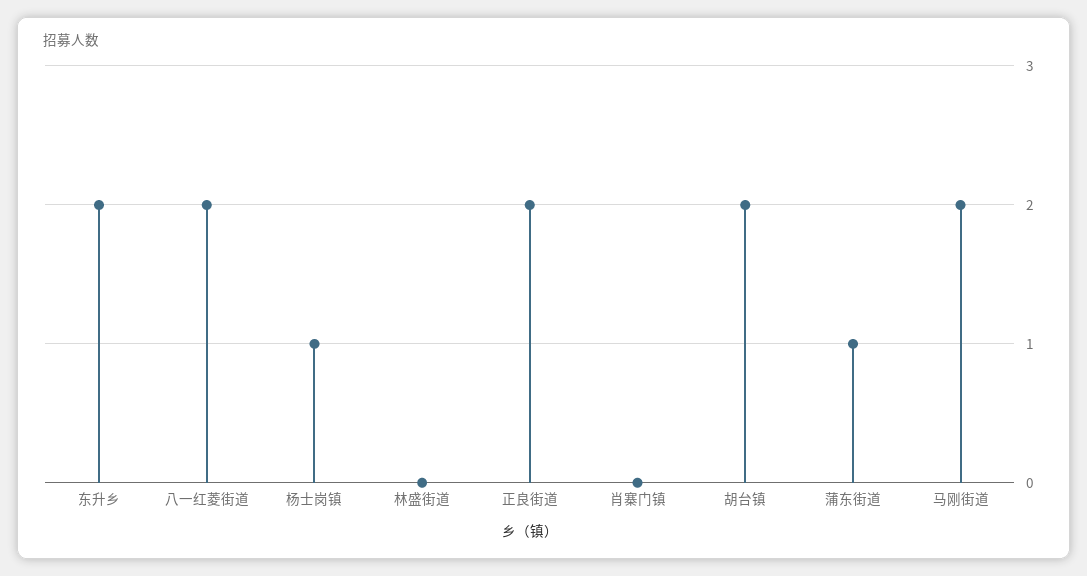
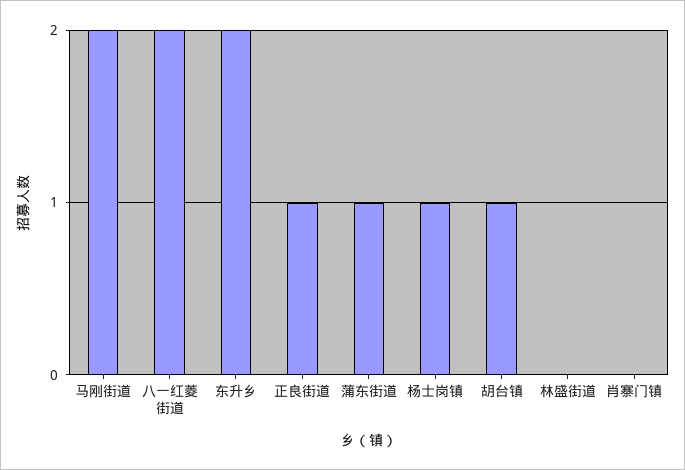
正良街道: 2 -> 1
胡台镇: 2 -> 1

